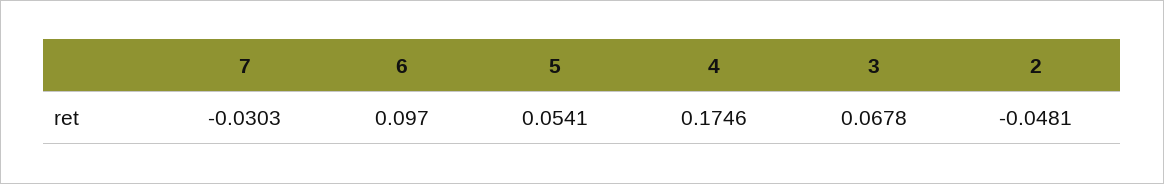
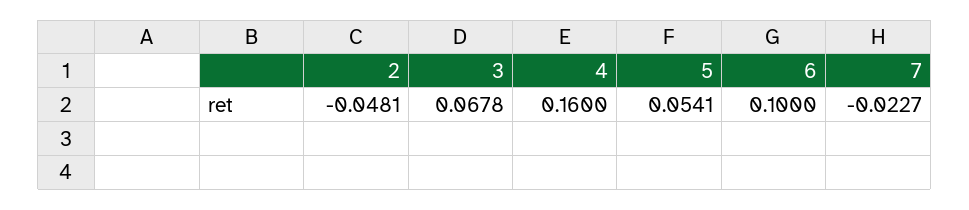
7: -0.0303 -> -0.0227
6: 0.097 -> 0.1
4: 0.1746 -> 0.16

